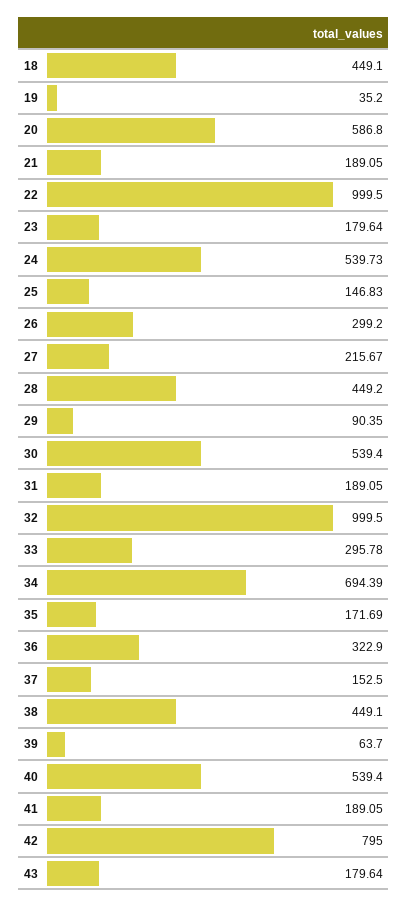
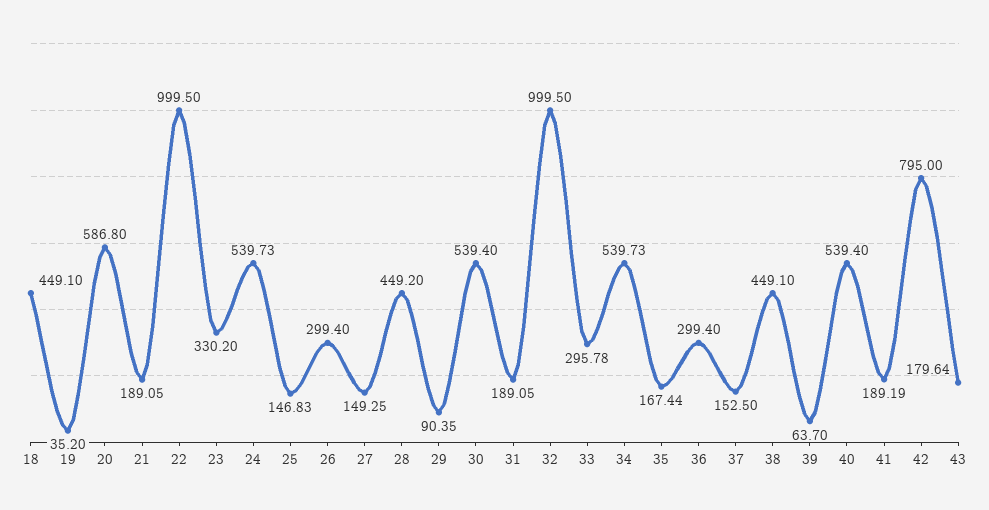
23: 179.64 -> 330.2
26: 299.2 -> 299.4
27: 215.67 -> 149.25
34: 694.39 -> 539.73
35: 171.69 -> 167.44
36: 322.9 -> 299.4
41: 189.05 -> 189.19

